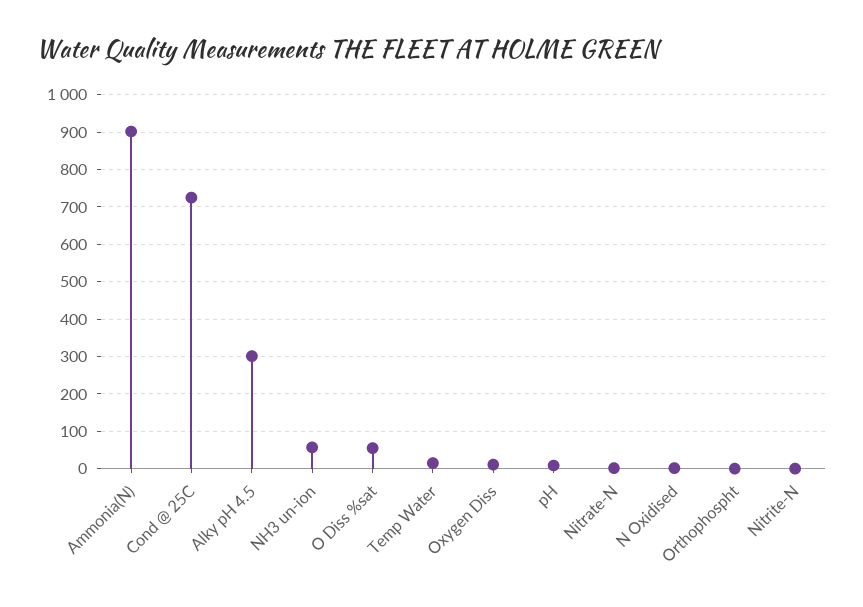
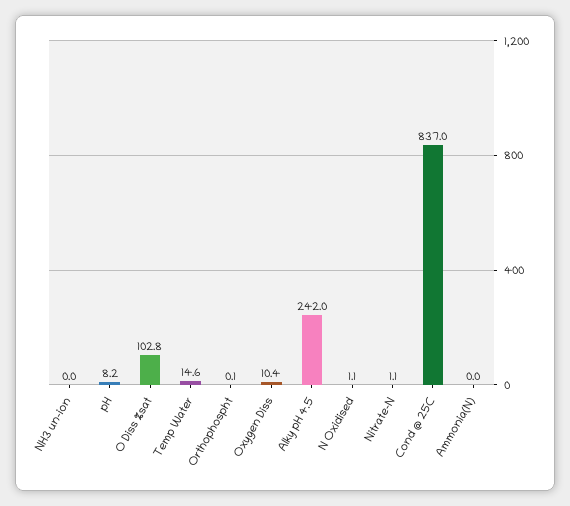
Ammonia(N): 900 -> 0
Cond @ 25C: 720 -> 837
Alky pH 4.5: 300 -> 242
NH3 un-ion: 60 -> 0
O Diss %sat: 60 -> 102.8
Nitrite-N: 0 -> none

